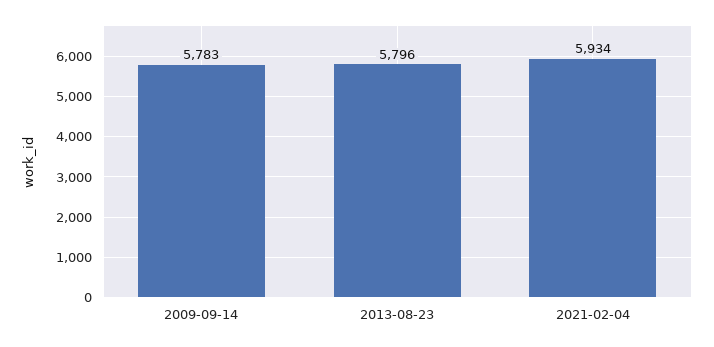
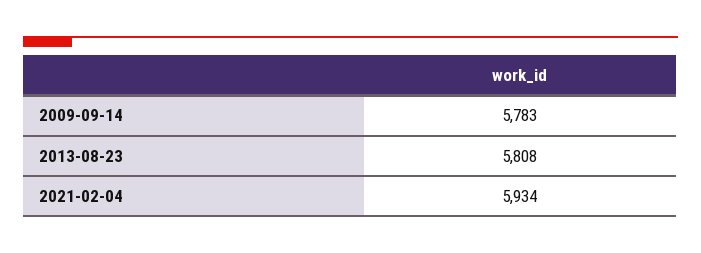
2013-08-23: 5796 -> 5808

